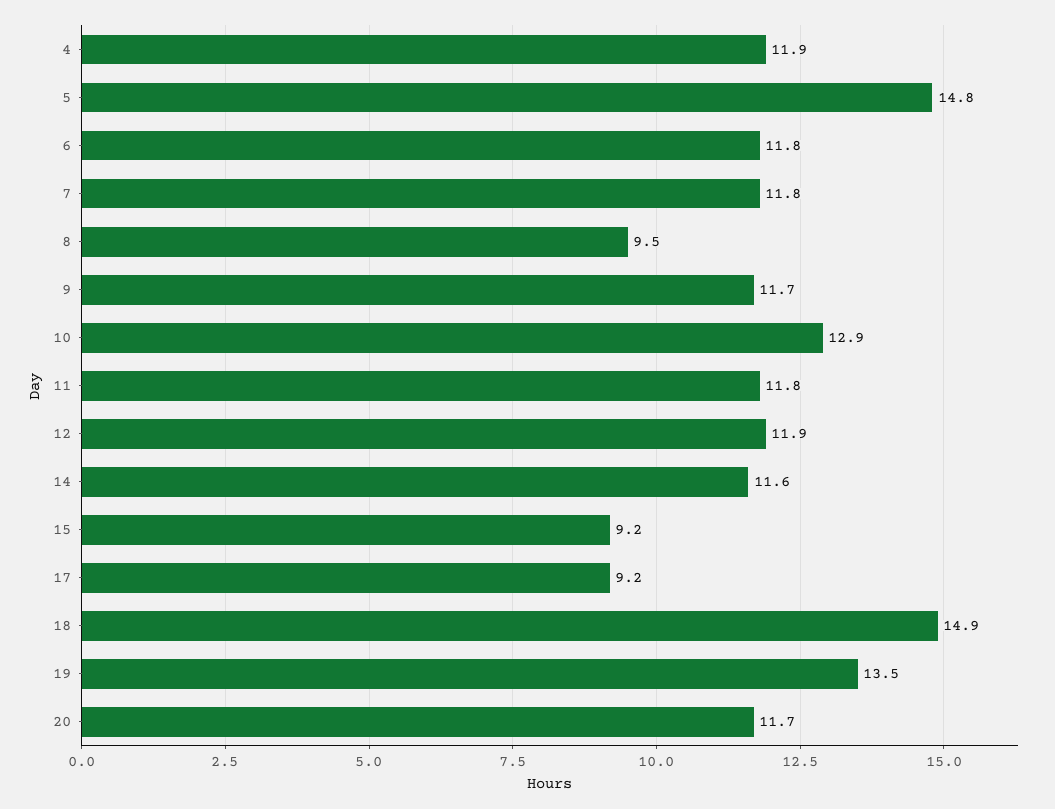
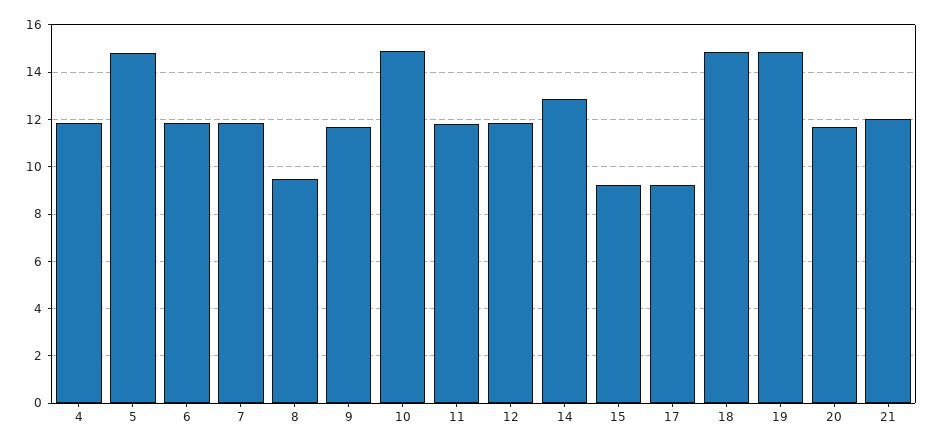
10: 12.9 -> 15
14: 11.6 -> 13
19: 13.5 -> 15
21: none -> 12

